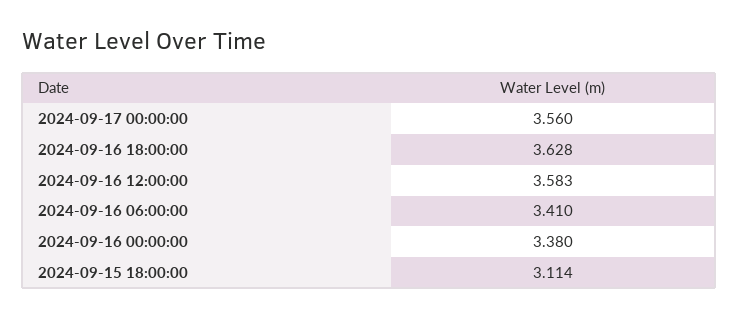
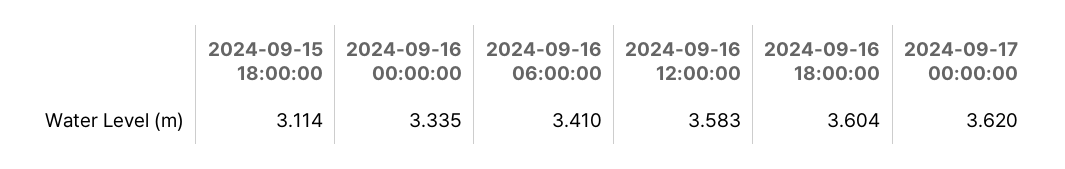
2024-09-17 00:00:00: 3.56 -> 3.62
2024-09-16 18:00:00: 3.628 -> 3.604
2024-09-16 00:00:00: 3.38 -> 3.335

